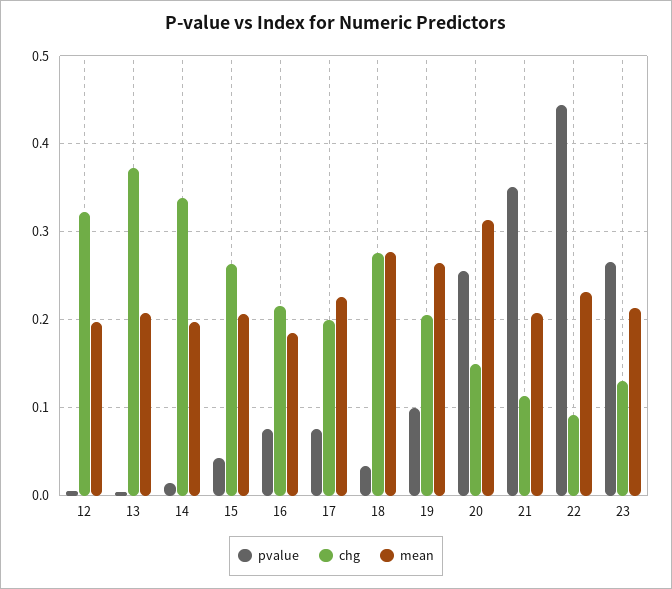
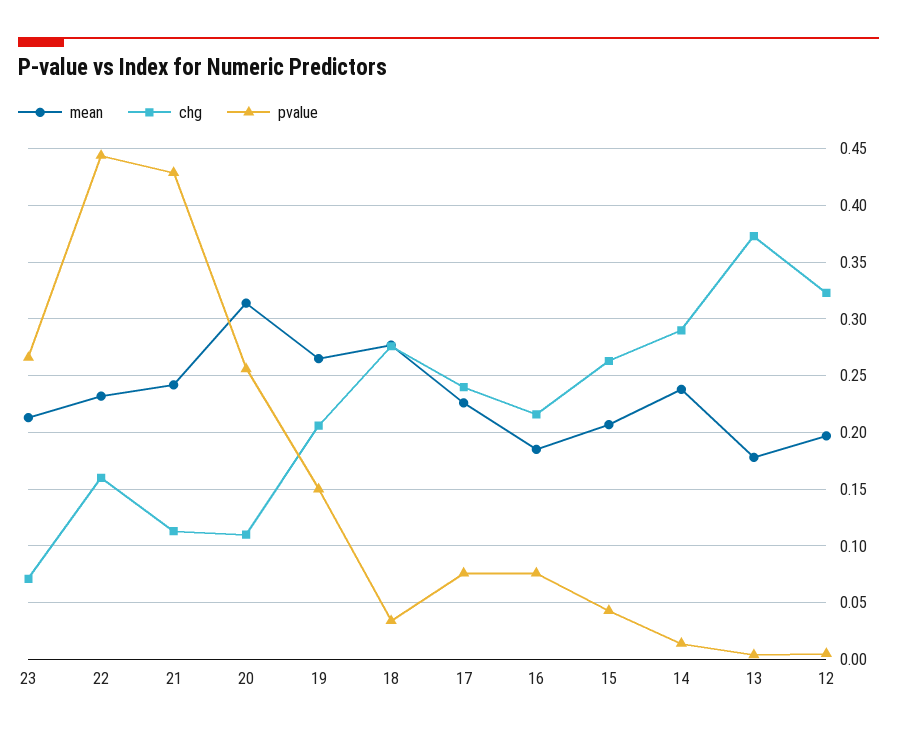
mean, 13: 0.21 -> 0.18
chg, 14: 0.34 -> 0.29
mean, 14: 0.2 -> 0.24
chg, 17: 0.2 -> 0.24
pvalue, 19: 0.1 -> 0.15
chg, 20: 0.15 -> 0.11
pvalue, 21: 0.35 -> 0.43
mean, 21: 0.21 -> 0.24
chg, 22: 0.09 -> 0.16
chg, 23: 0.13 -> 0.07

